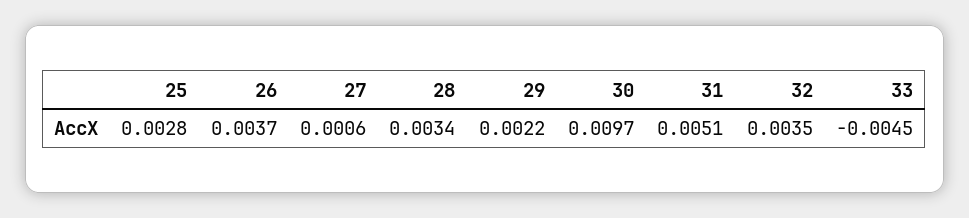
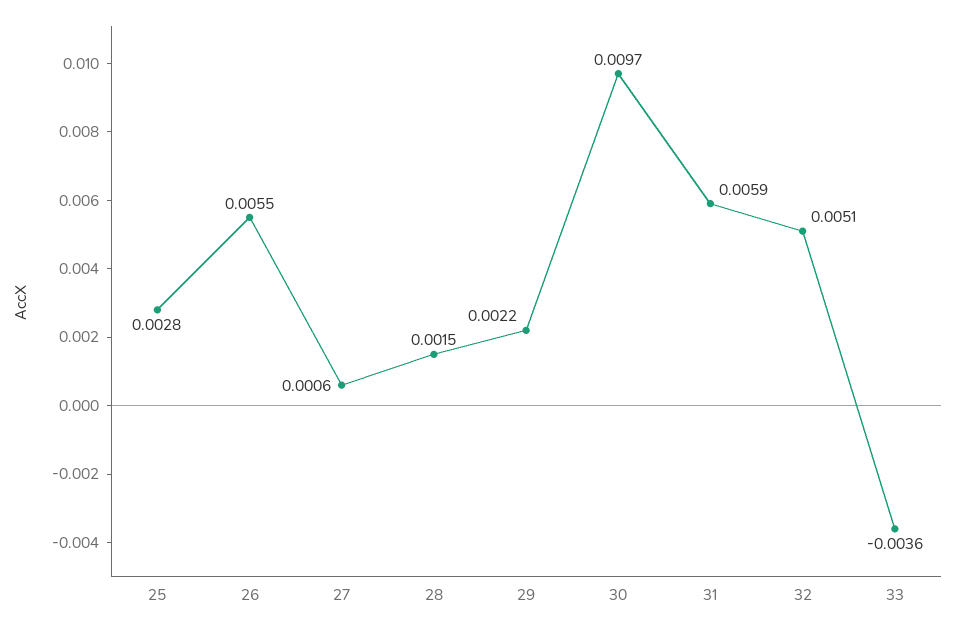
26: 0.0037 -> 0.0055
28: 0.0034 -> 0.0015
31: 0.0051 -> 0.0059
32: 0.0035 -> 0.0051
33: -0.0045 -> -0.0036

